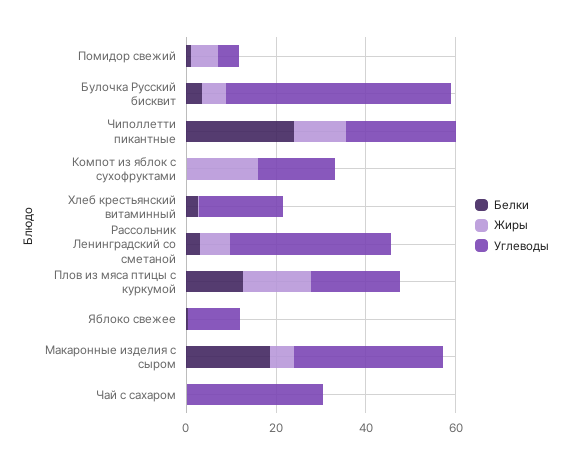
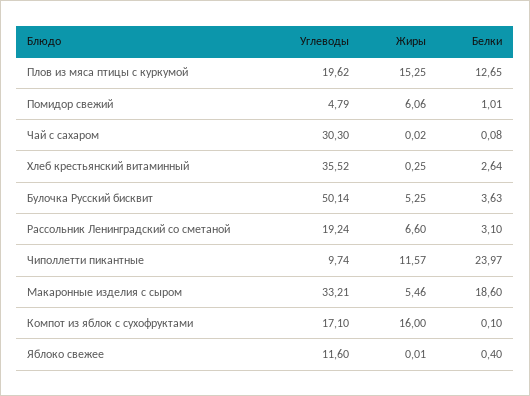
Углеводы, Чиполлетти пикантные: 25 -> 9.74
Углеводы, Хлеб крестьянский витаминный: 20 -> 35.52
Углеводы, Рассольник Ленинградский со сметаной: 35 -> 19.24

